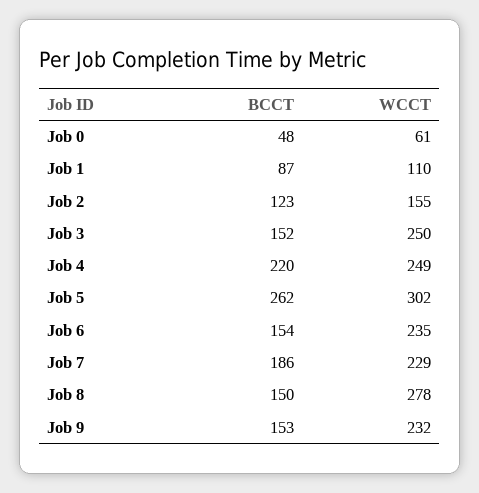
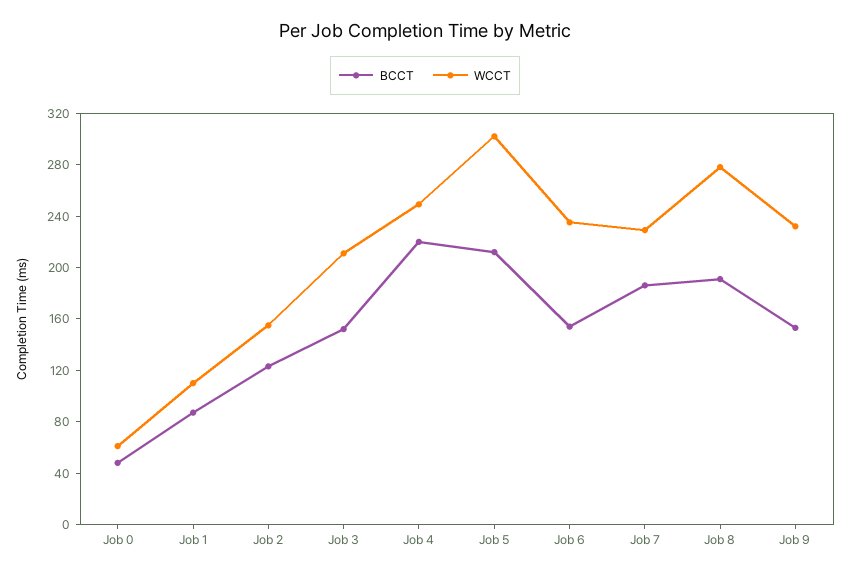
WCCT, Job 3: 250 -> 210
BCCT, Job 5: 262 -> 210
BCCT, Job 8: 150 -> 190

